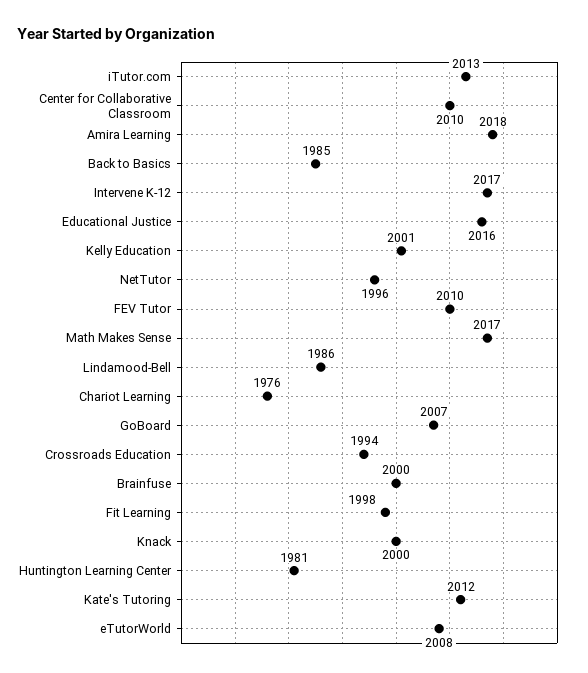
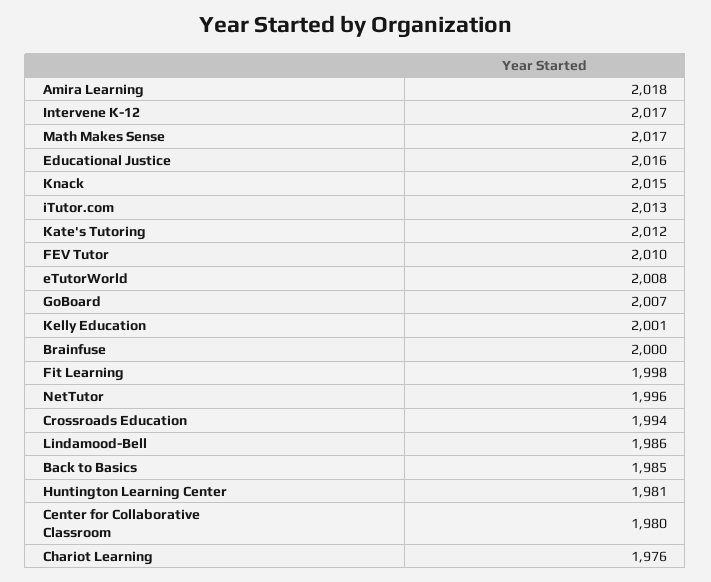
Center for Collaborative Classroom: 2010 -> 1980
Knack: 2000 -> 2015

